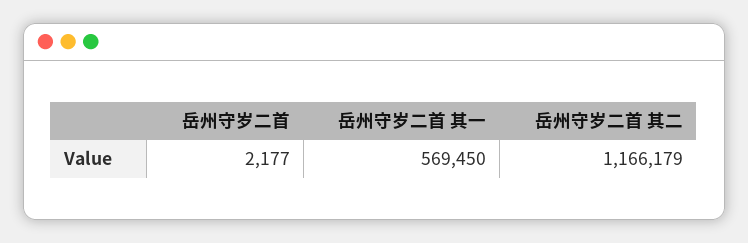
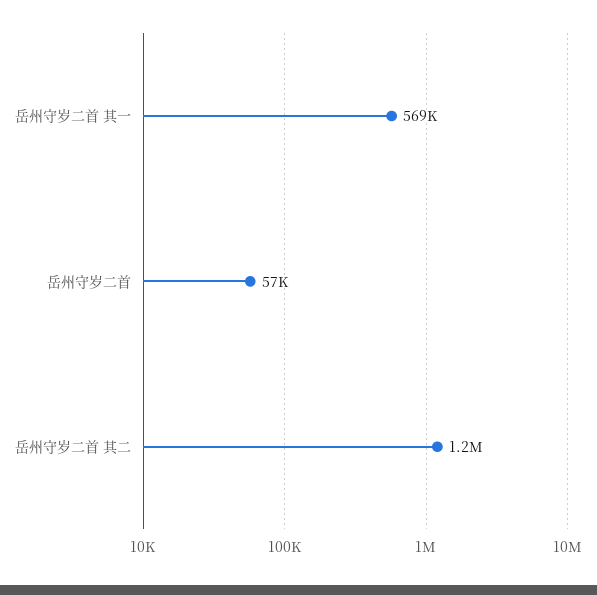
岳州守岁二首: 2177 -> 57000

